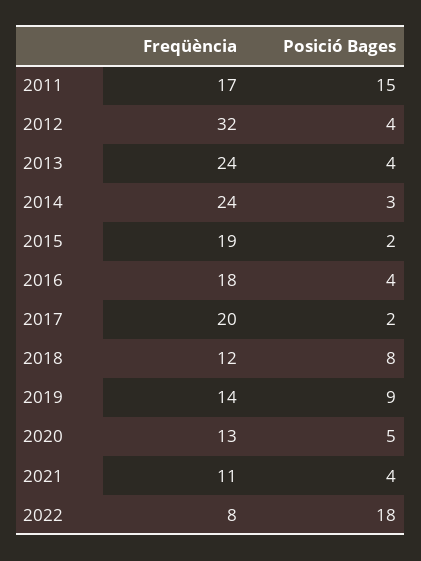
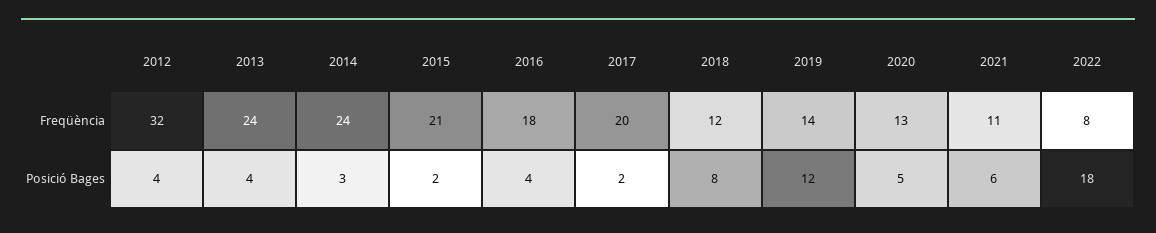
Freqüència, 2011: 17 -> none
Posició Bages, 2011: 15 -> none
Freqüència, 2015: 19 -> 21
Posició Bages, 2019: 9 -> 12
Posició Bages, 2021: 4 -> 6

